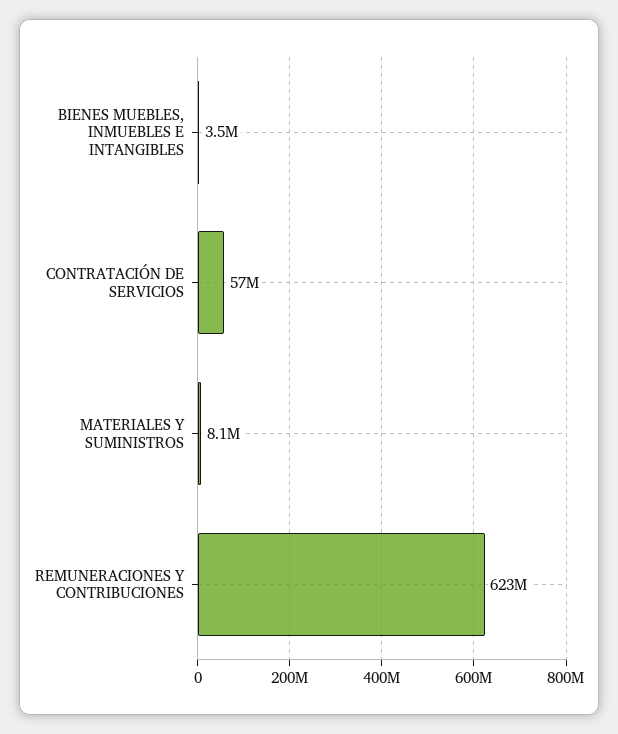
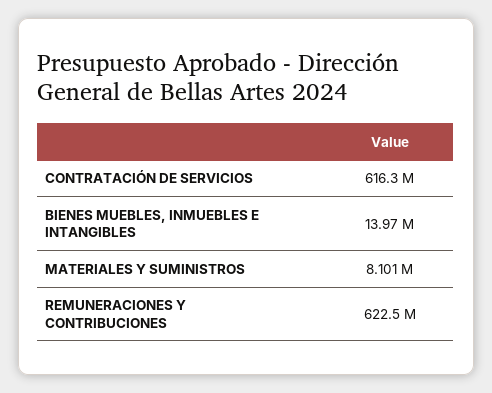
BIENES MUEBLES, INMUEBLES E INTANGIBLES: 3500000 -> 13970000
CONTRATACIÓN DE SERVICIOS: 57000000 -> 616300000

